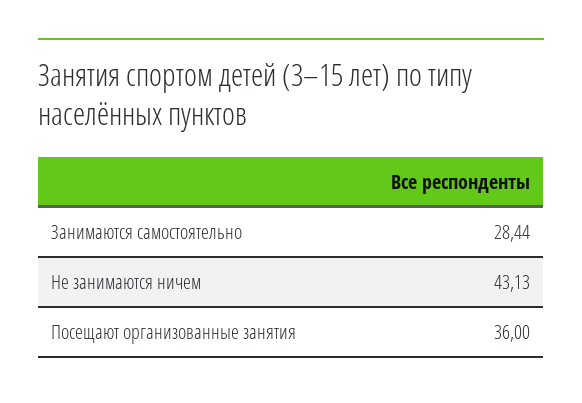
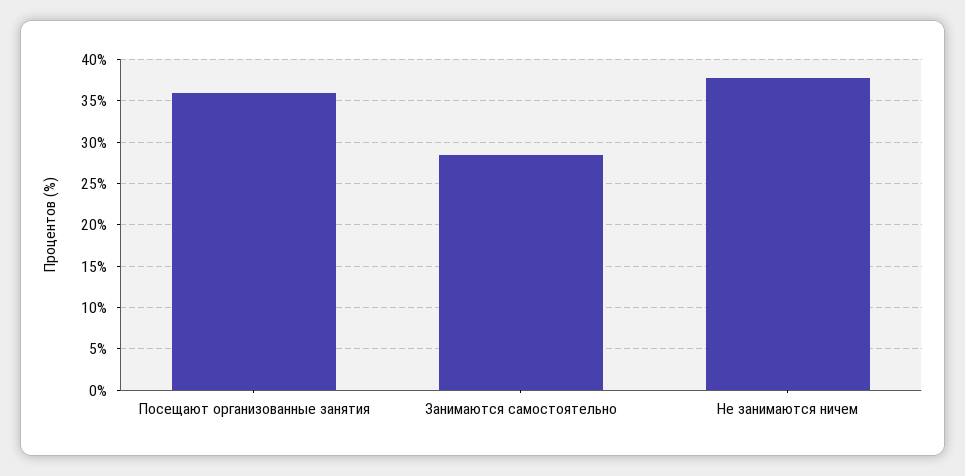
Не занимаются ничем: 43.13 -> 38

